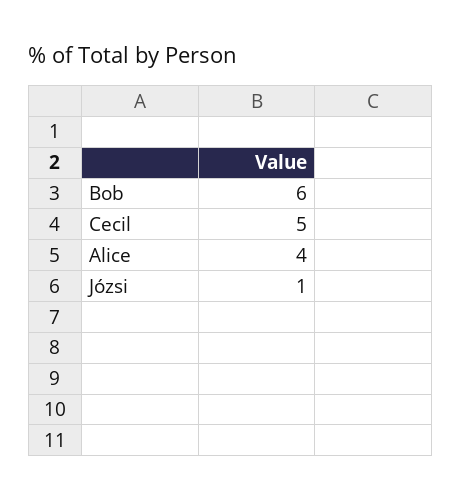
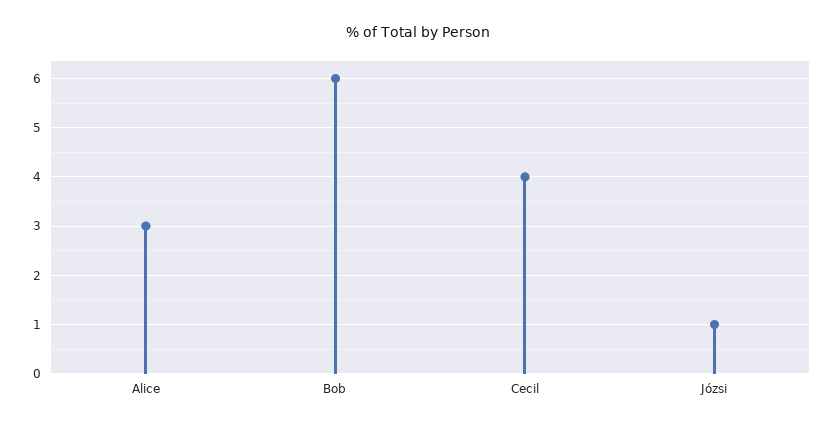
Cecil: 5 -> 4
Alice: 4 -> 3

